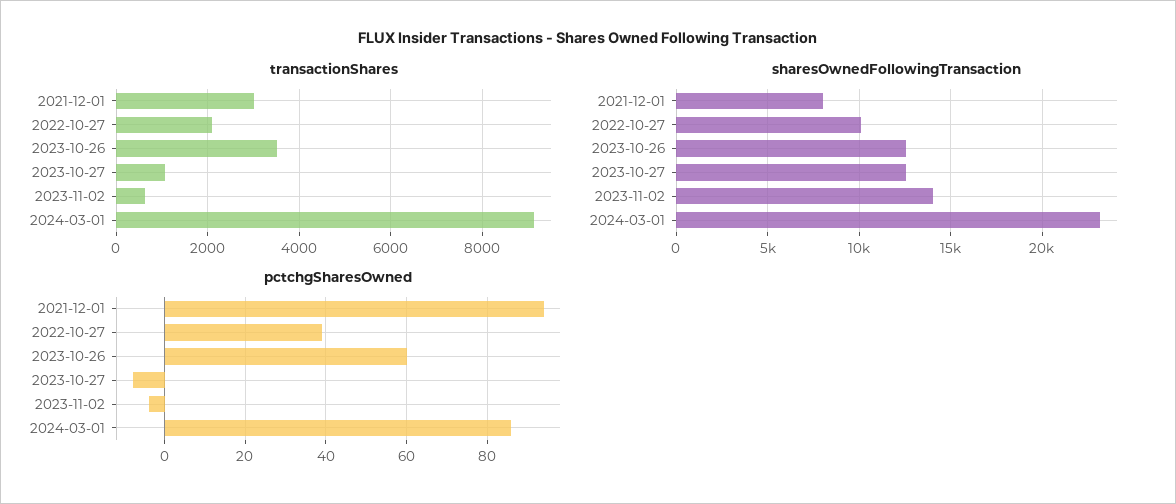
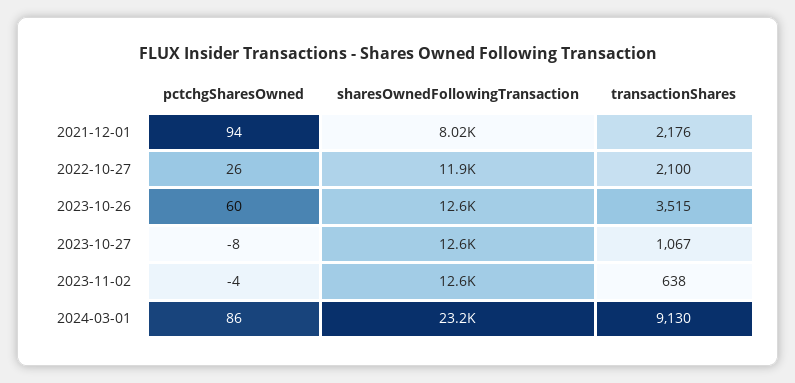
transactionShares, 2021-12-01: 3000 -> 2176
sharesOwnedFollowingTransaction, 2022-10-27: 10000 -> 11900
sharesOwnedFollowingTransaction, 2023-11-02: 14000 -> 12600
pctchgSharesOwned, 2022-10-27: 40 -> 26

